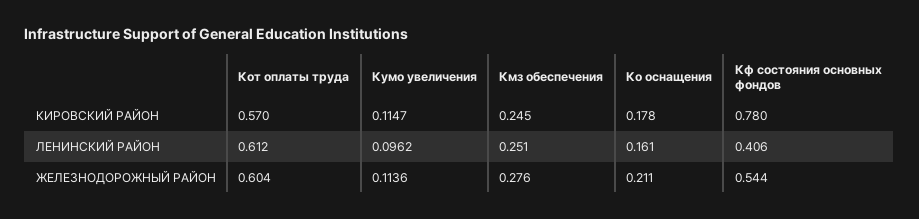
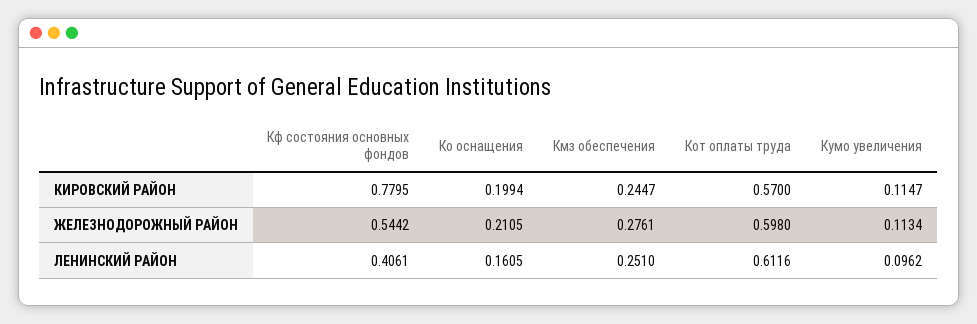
Ко оснащения, КИРОВСКИЙ РАЙОН: 0.178 -> 0.1994
Кот оплаты труда, ЖЕЛЕЗНОДОРОЖНЫЙ РАЙОН: 0.604 -> 0.598
Кумо увеличения, ЖЕЛЕЗНОДОРОЖНЫЙ РАЙОН: 0.1136 -> 0.1134

